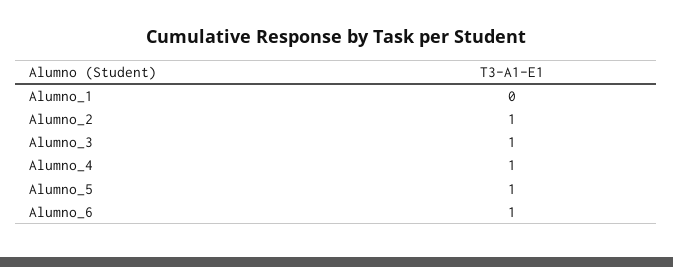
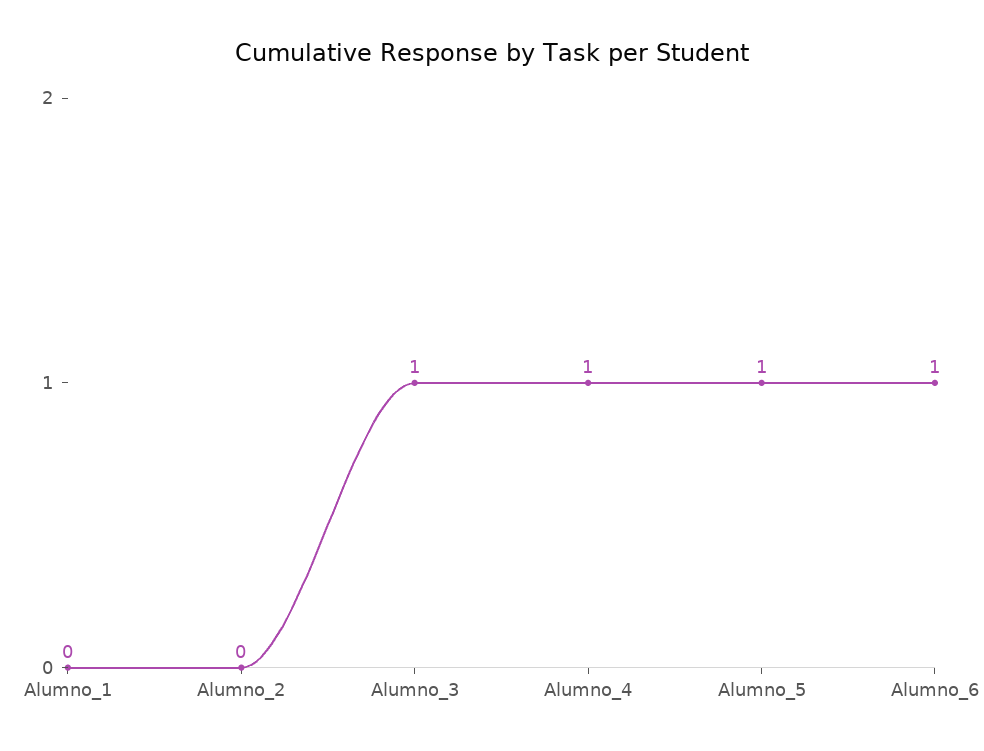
Alumno_2: 1 -> 0

